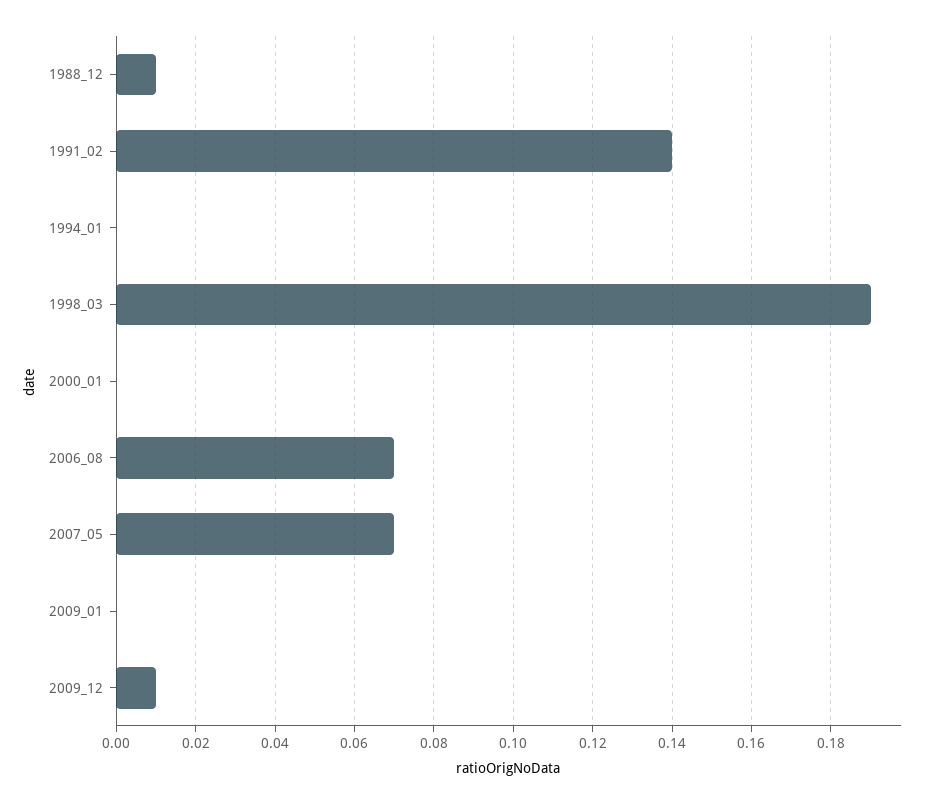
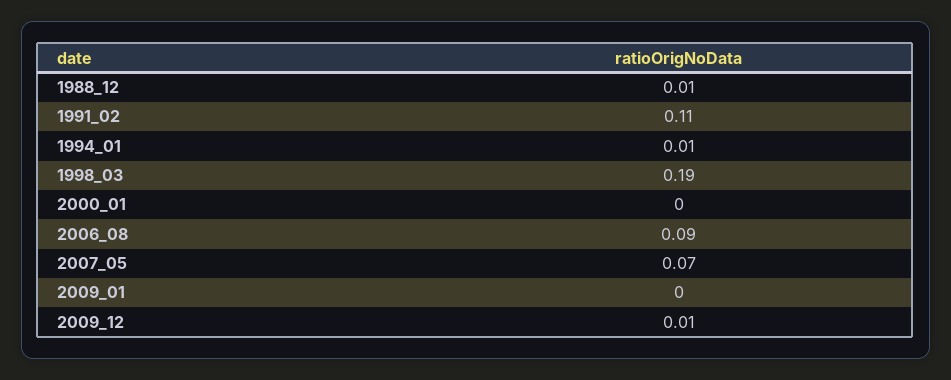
1991_02: 0.14 -> 0.11
1994_01: 0 -> 0.01
2006_08: 0.07 -> 0.09

